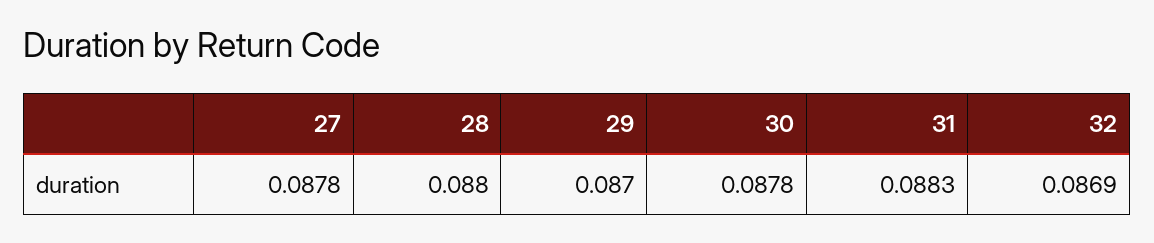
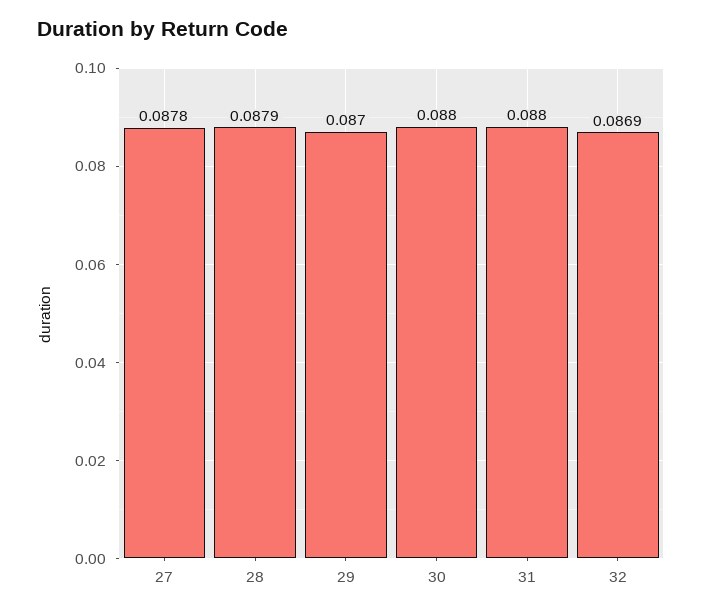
28: 0.088 -> 0.0879
30: 0.0878 -> 0.088
31: 0.0883 -> 0.088

